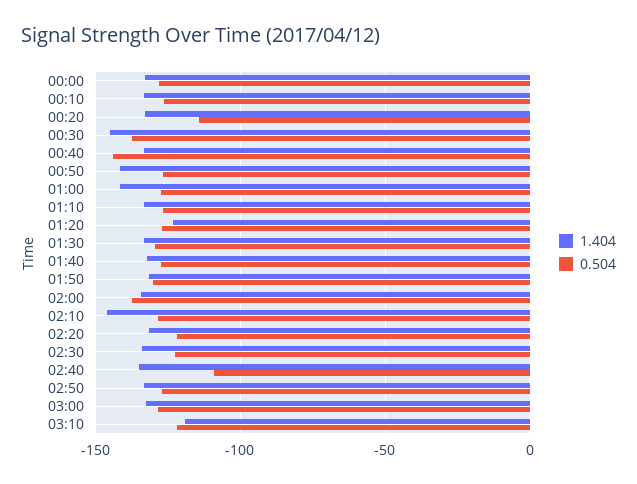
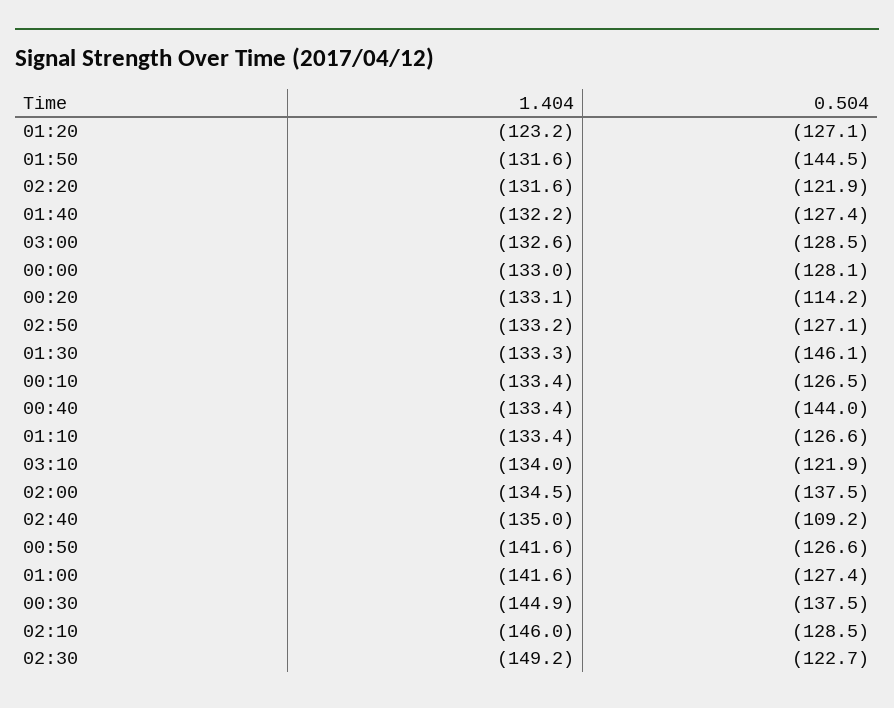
0.504, 01:30: -130 -> -146.1
0.504, 01:50: -130 -> -144.5
1.404, 02:30: -135 -> -149.2
1.404, 03:10: -120 -> -134

